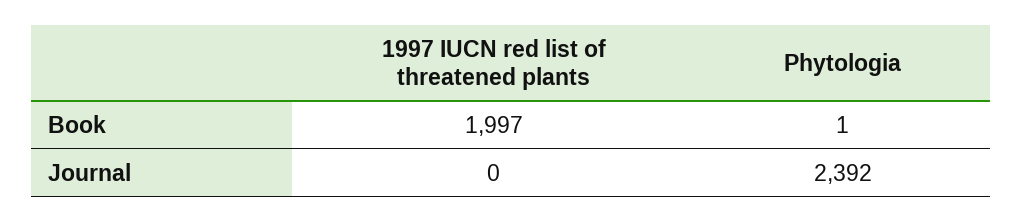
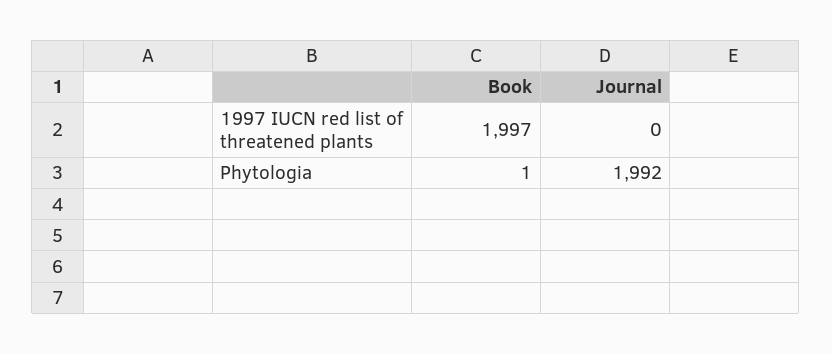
Phytologia, Journal: 2392 -> 1992

